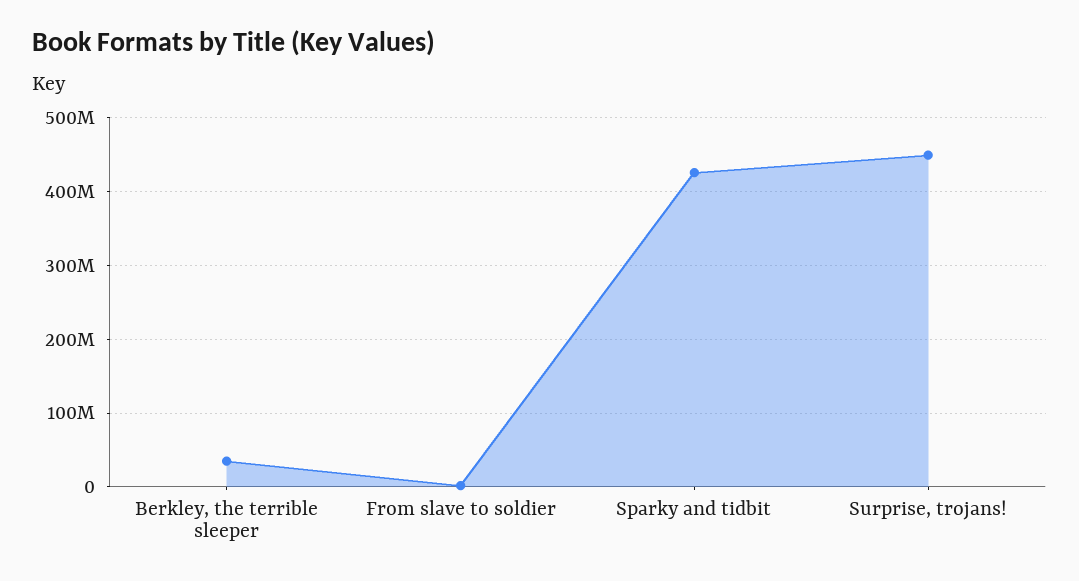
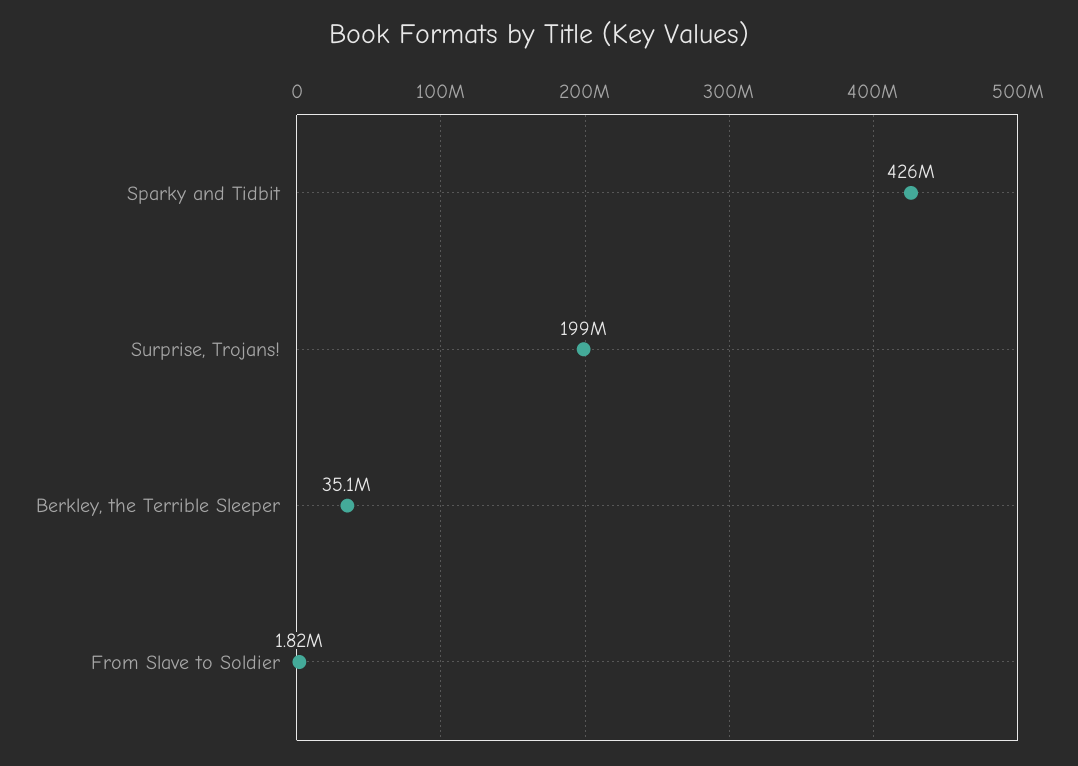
Surprise, trojans!: 450000000 -> 199000000

